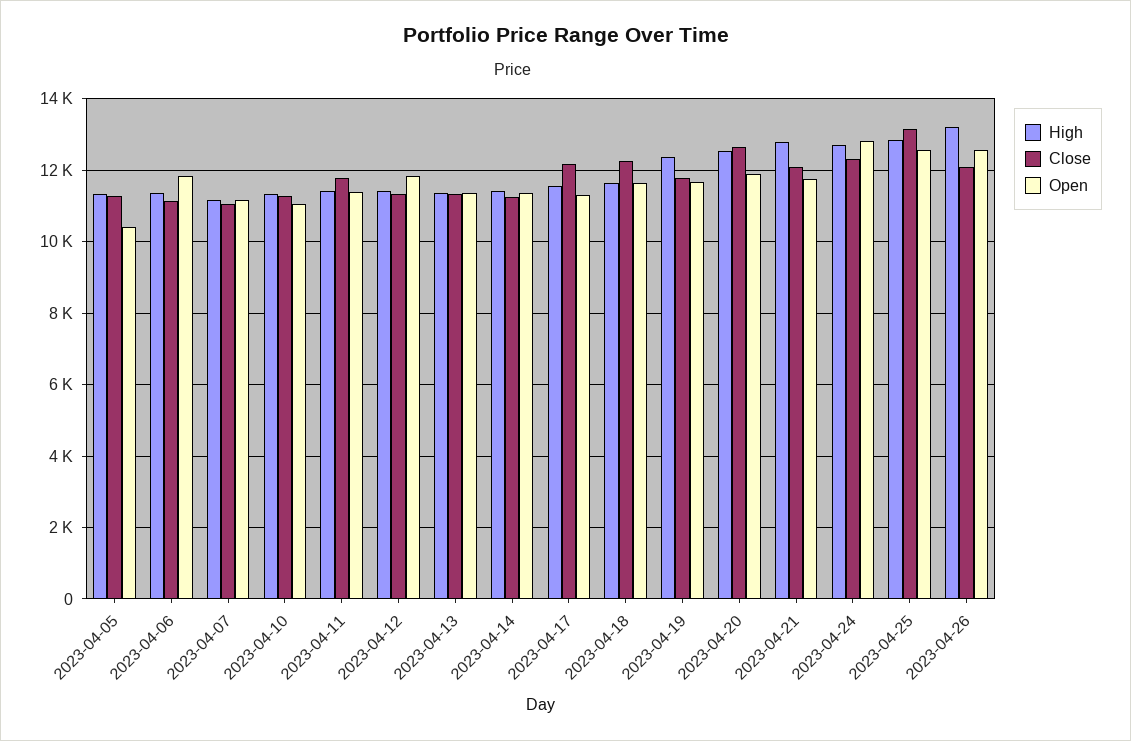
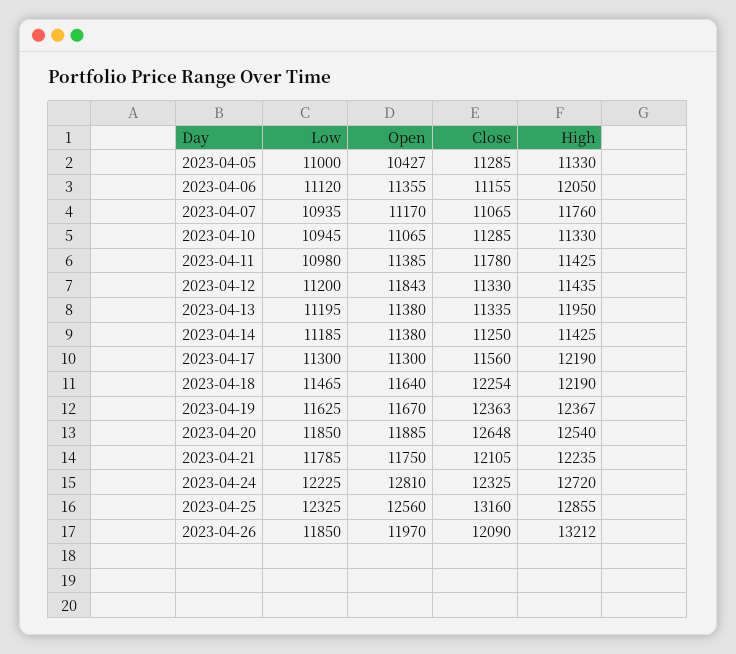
High, 2023-04-06: 11400 -> 12050
Open, 2023-04-06: 11800 -> 11355
High, 2023-04-07: 11200 -> 11760
High, 2023-04-13: 11400 -> 11950
High, 2023-04-17: 11600 -> 12190
Close, 2023-04-17: 12200 -> 11560
High, 2023-04-18: 11600 -> 12190
Close, 2023-04-19: 11800 -> 12363
High, 2023-04-21: 12800 -> 12235
Open, 2023-04-26: 12600 -> 11970
Low, 2023-04-05: none -> 11000
Low, 2023-04-06: none -> 11120
Low, 2023-04-07: none -> 10935
Low, 2023-04-10: none -> 10945
Low, 2023-04-11: none -> 10980
Low, 2023-04-12: none -> 11200
Low, 2023-04-13: none -> 11195
Low, 2023-04-14: none -> 11185
Low, 2023-04-17: none -> 11300
Low, 2023-04-18: none -> 11465
Low, 2023-04-19: none -> 11625
Low, 2023-04-20: none -> 11850
Low, 2023-04-21: none -> 11785
Low, 2023-04-24: none -> 12225
Low, 2023-04-25: none -> 12325
Low, 2023-04-26: none -> 11850

